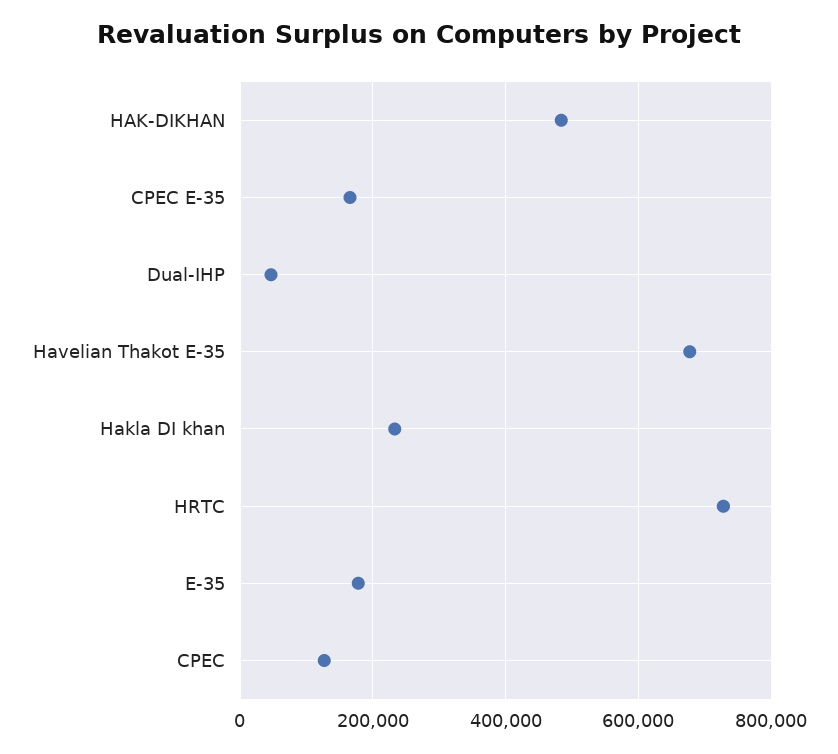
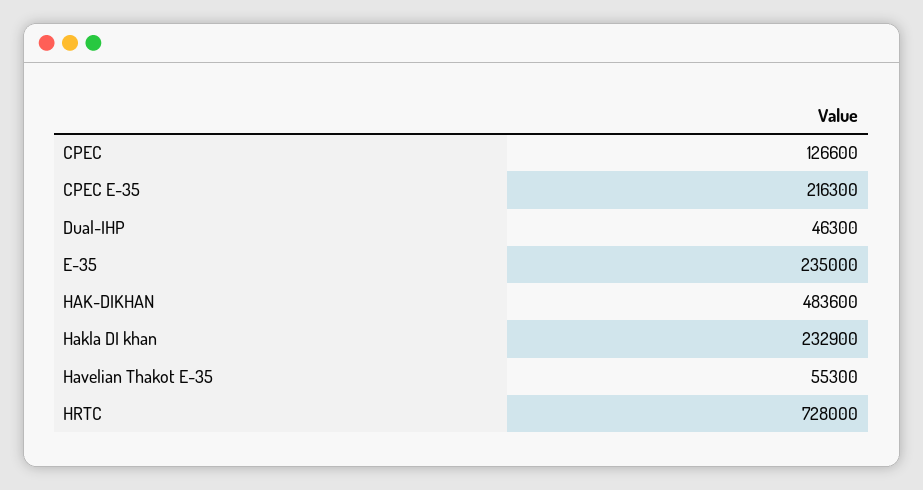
CPEC E-35: 160000 -> 216300
Havelian Thakot E-35: 680000 -> 55300
E-35: 180000 -> 235000

